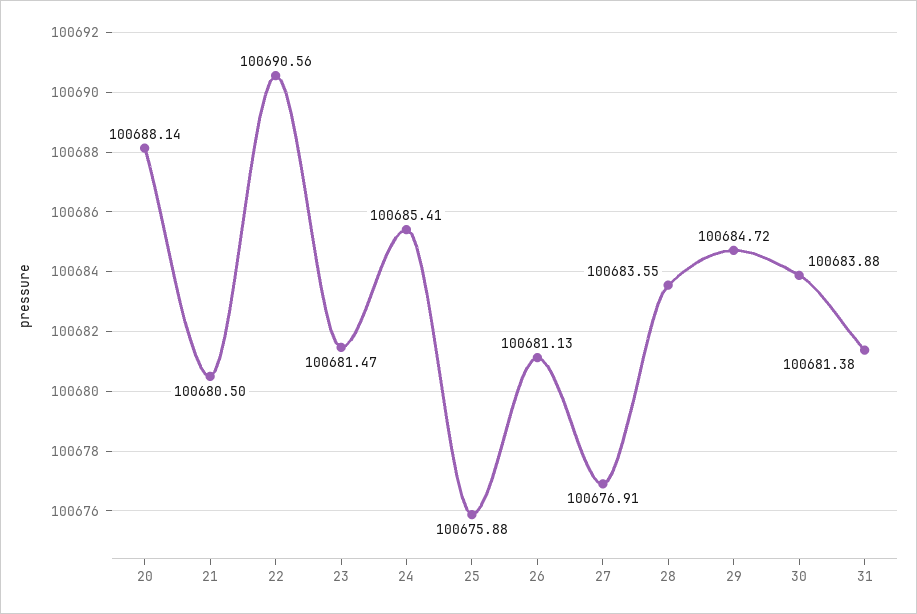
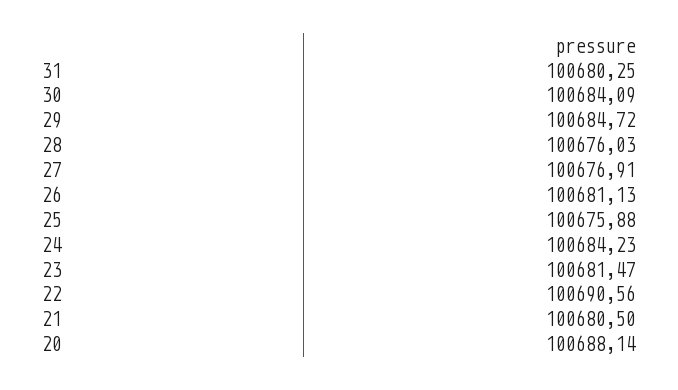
24: 100685.41 -> 100684.23
28: 100683.55 -> 100676.03
30: 100683.88 -> 100684.09
31: 100681.38 -> 100680.25

